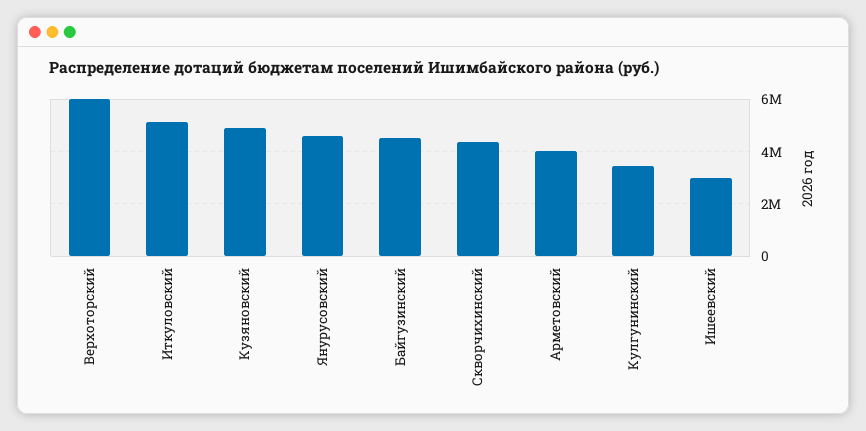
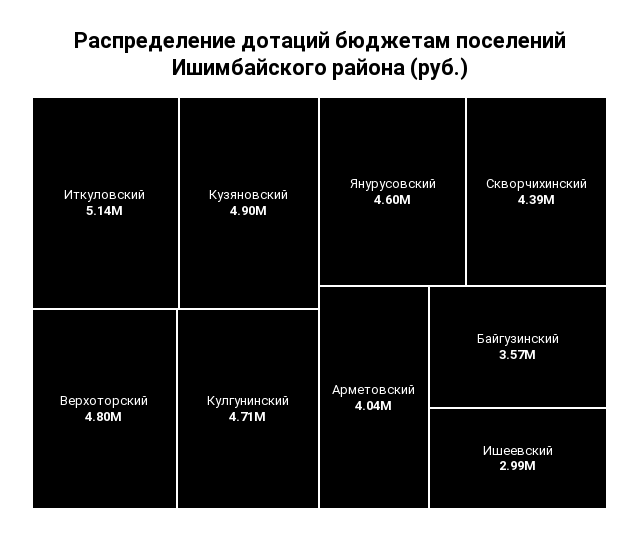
Верхоторский: 6000000 -> 4800000
Байгузинский: 4500000 -> 3570000
Кулгунинский: 3500000 -> 4710000

